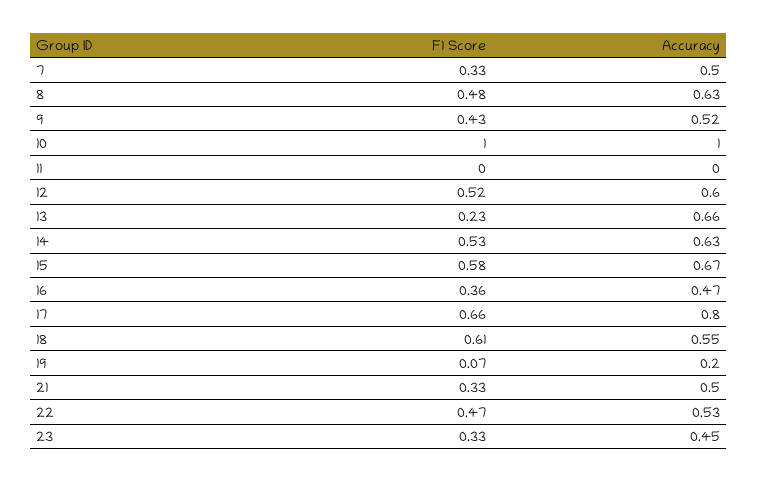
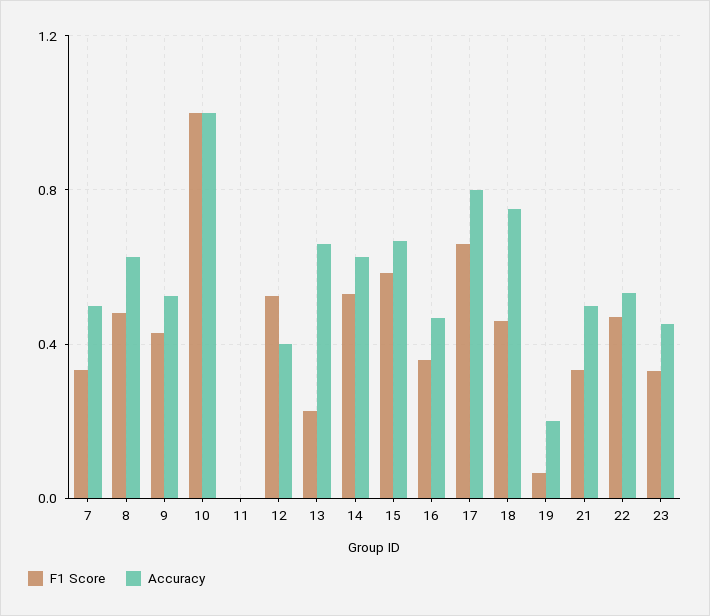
Accuracy, 12: 0.6 -> 0.4
F1 Score, 18: 0.61 -> 0.45
Accuracy, 18: 0.55 -> 0.75

